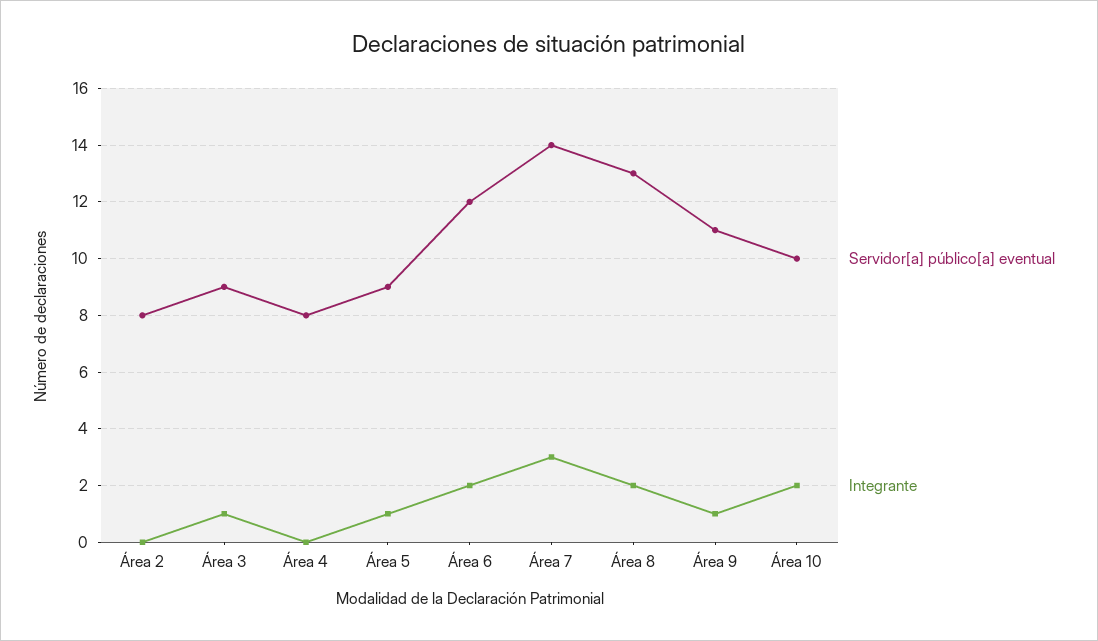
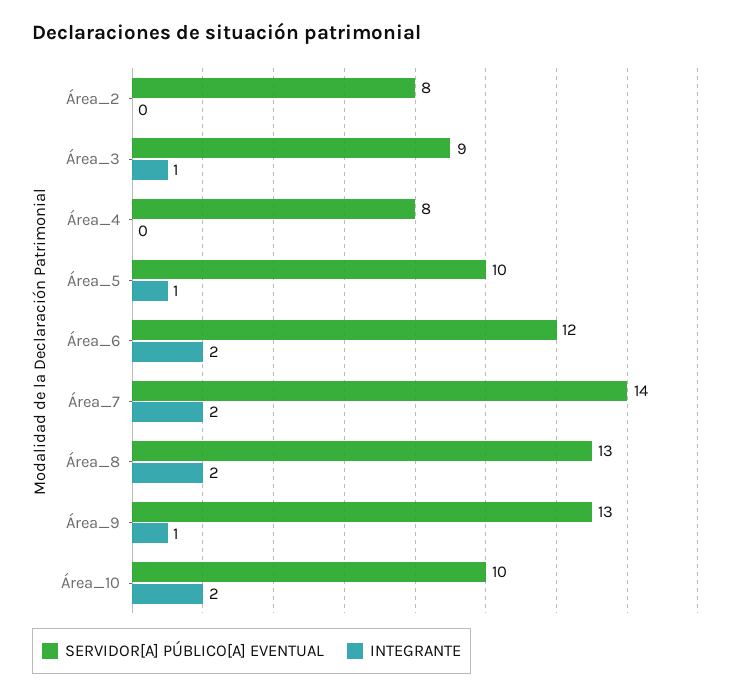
Servidor[a] público[a] eventual, Área 5: 9 -> 10
Integrante, Área 7: 3 -> 2
Servidor[a] público[a] eventual, Área 9: 11 -> 13

